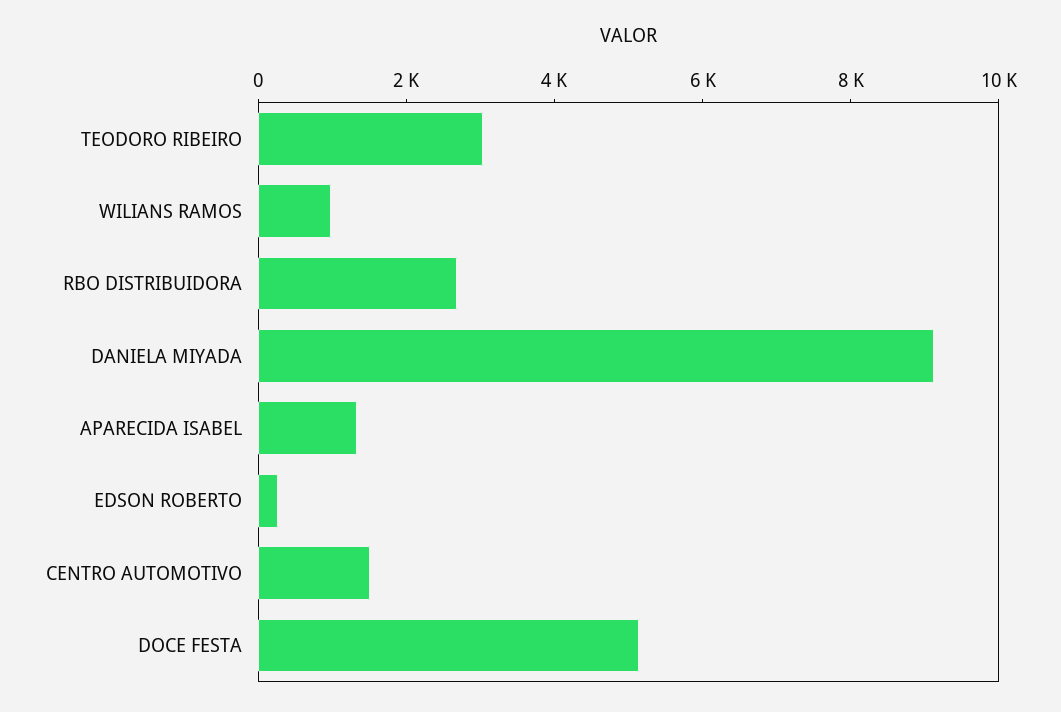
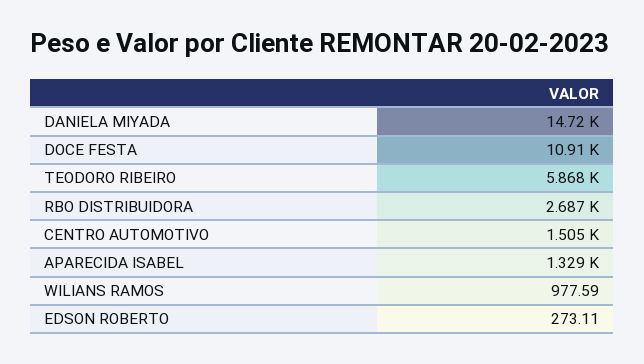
TEODORO RIBEIRO: 3000 -> 5868
DANIELA MIYADA: 9000 -> 14720
DOCE FESTA: 5000 -> 10910

